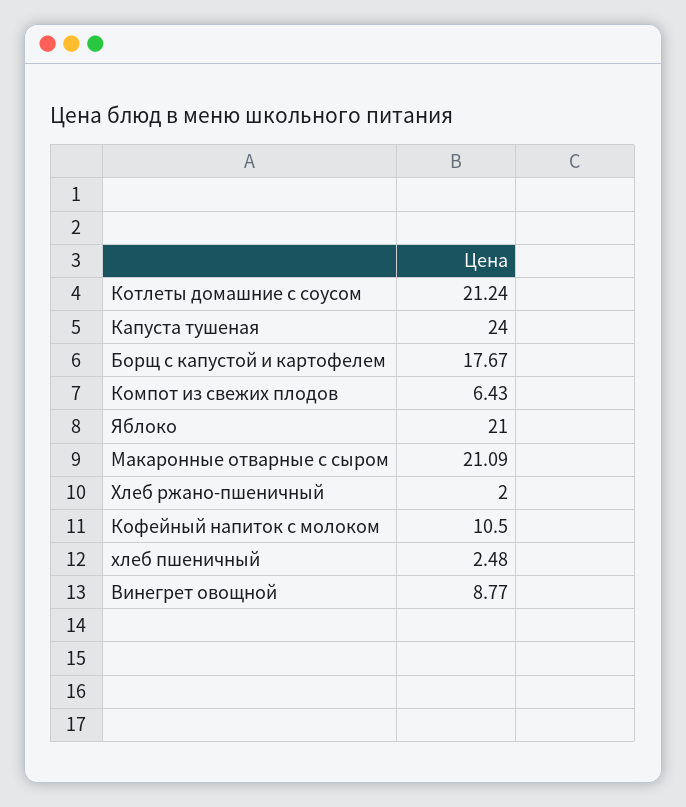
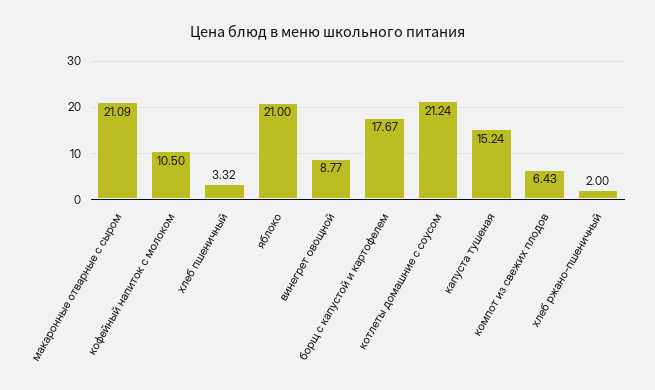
Капуста тушеная: 24 -> 15.24
хлеб пшеничный: 2.48 -> 3.32

